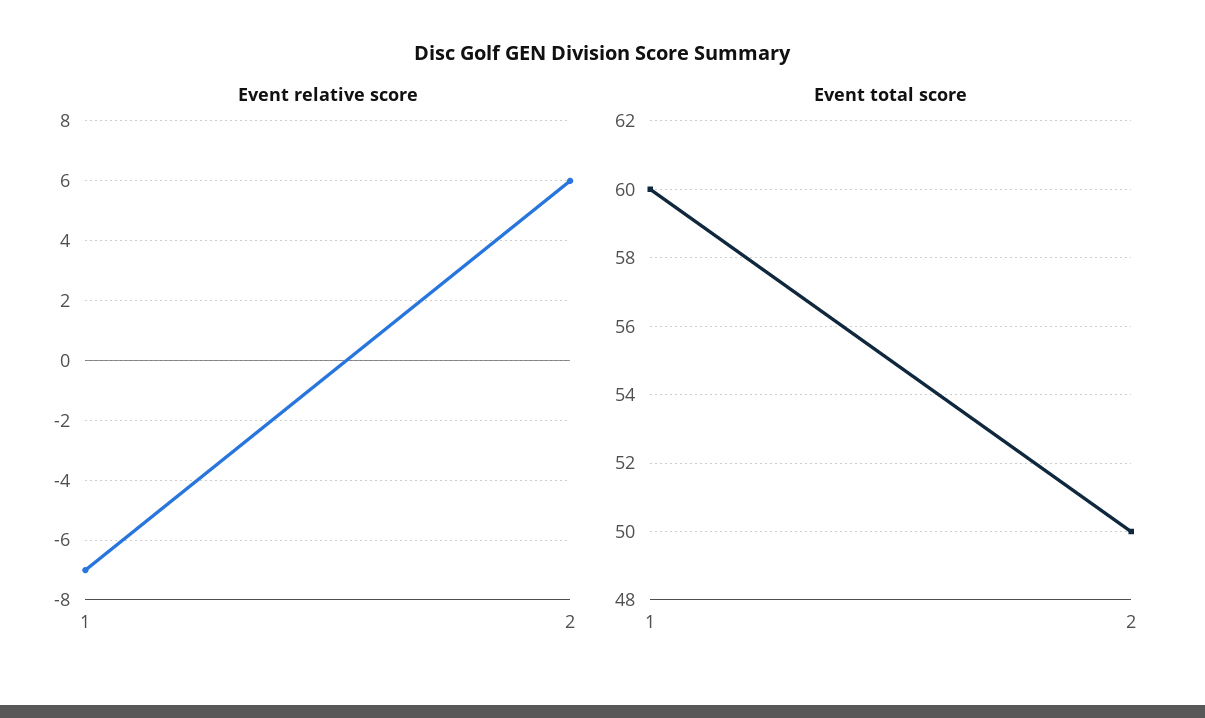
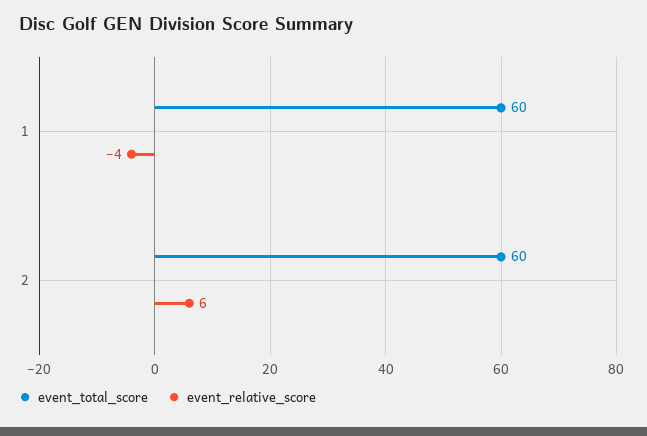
Event relative score, 1: -7 -> -4
Event total score, 2: 50 -> 60

